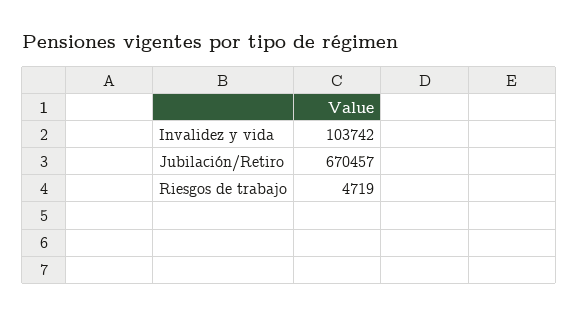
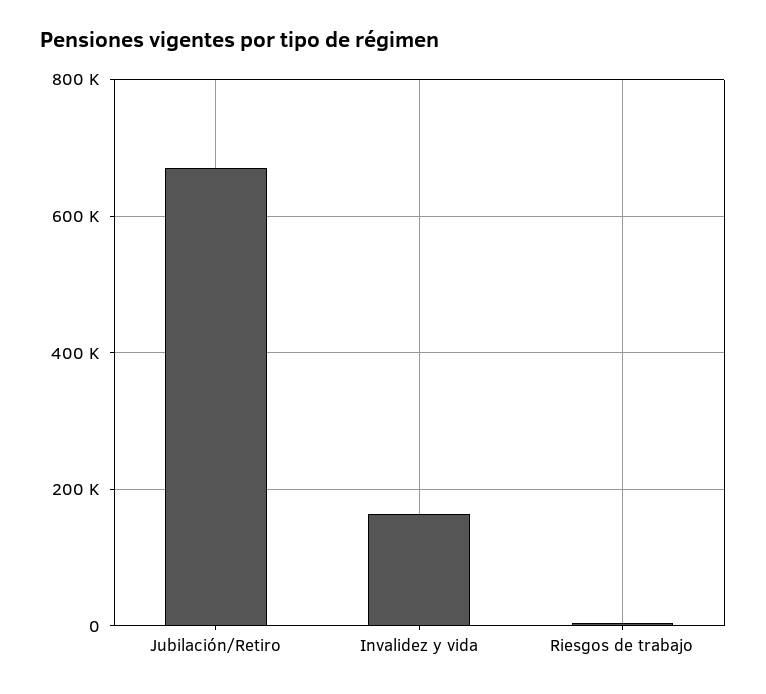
Invalidez y vida: 103742 -> 160000

